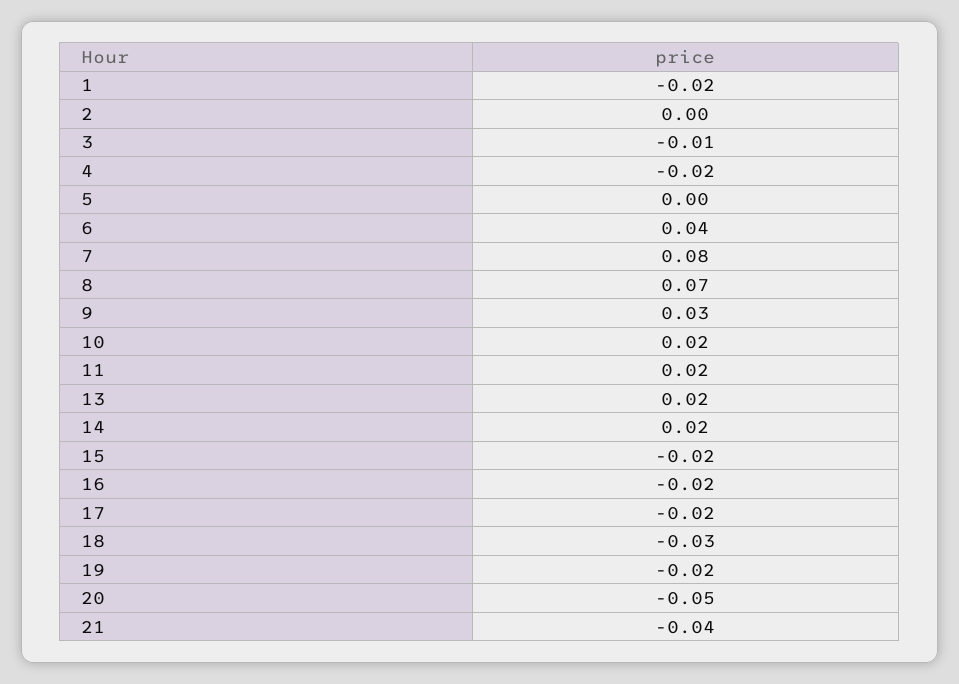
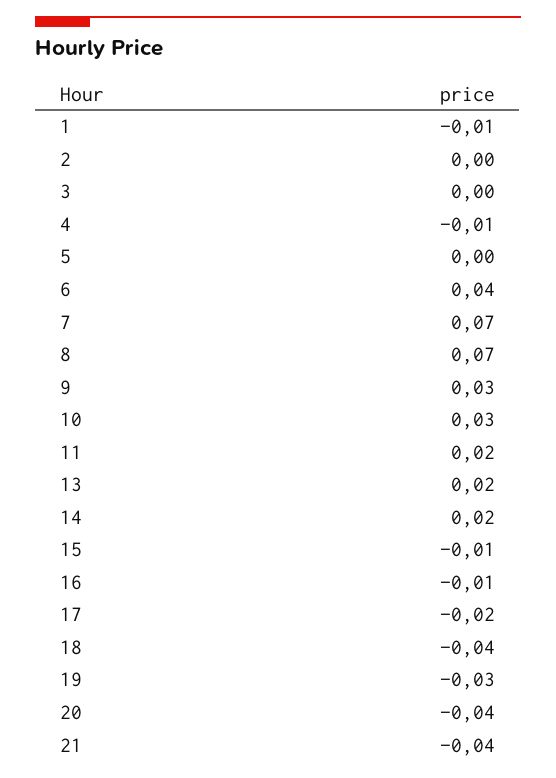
1: -0.02 -> -0.01
3: -0.01 -> 0
4: -0.02 -> -0.01
7: 0.08 -> 0.07
10: 0.02 -> 0.03
15: -0.02 -> -0.01
16: -0.02 -> -0.01
18: -0.03 -> -0.04
19: -0.02 -> -0.03
20: -0.05 -> -0.04

